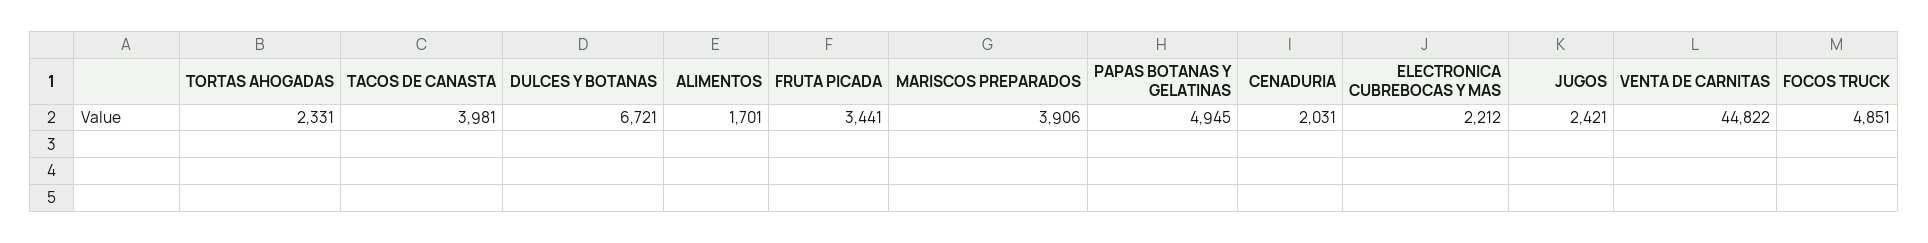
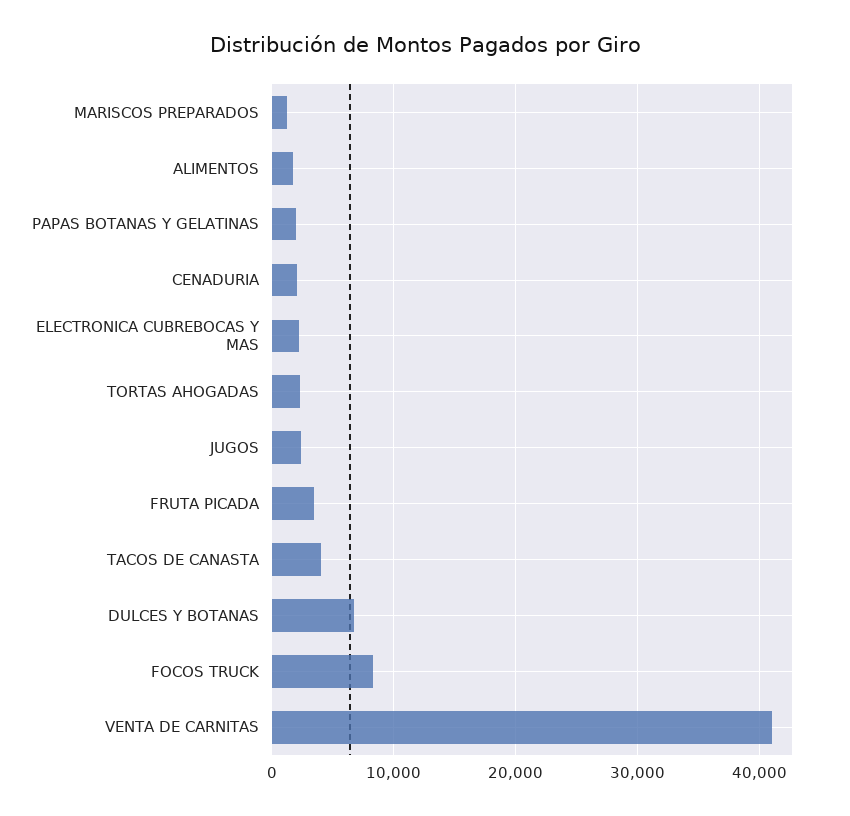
MARISCOS PREPARADOS: 3906 -> 1000
PAPAS BOTANAS Y GELATINAS: 4945 -> 2000
VENTA DE CARNITAS: 44822 -> 41000
FOCOS TRUCK: 4851 -> 8000

